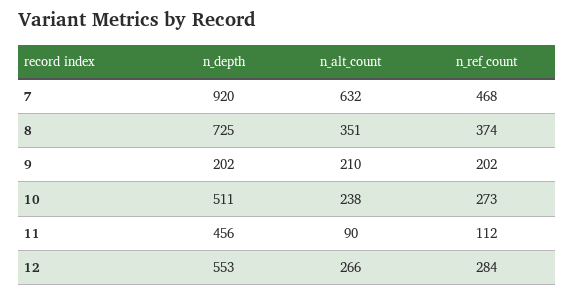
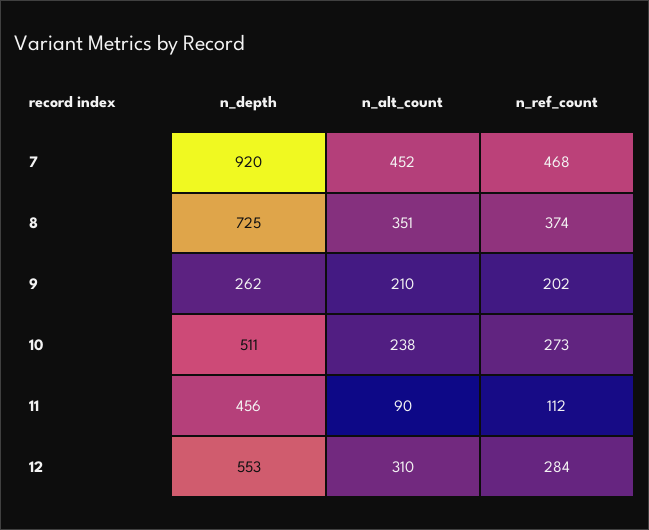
n_alt_count, 7: 632 -> 452
n_depth, 9: 202 -> 262
n_alt_count, 12: 266 -> 310

